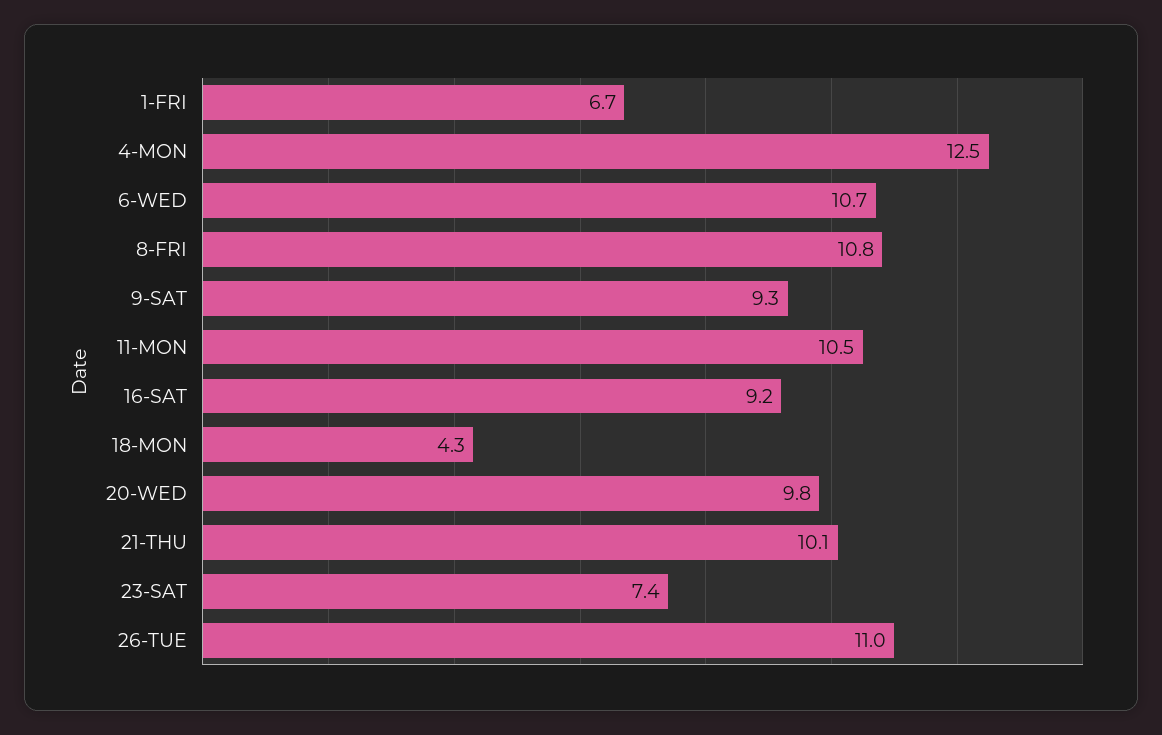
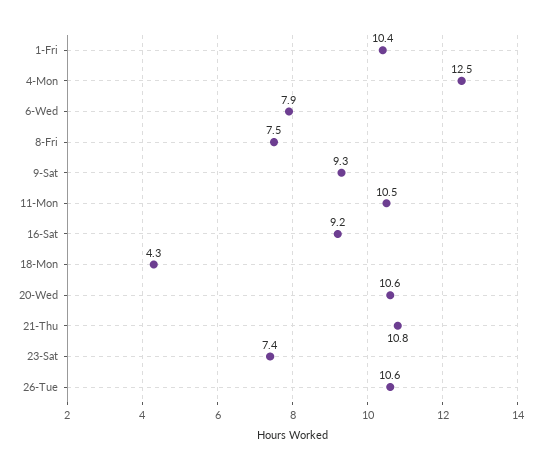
1-FRI: 6.7 -> 10.4
6-WED: 10.7 -> 7.9
8-FRI: 10.8 -> 7.5
20-WED: 9.8 -> 10.6
21-THU: 10.1 -> 10.8
26-TUE: 11 -> 10.6

